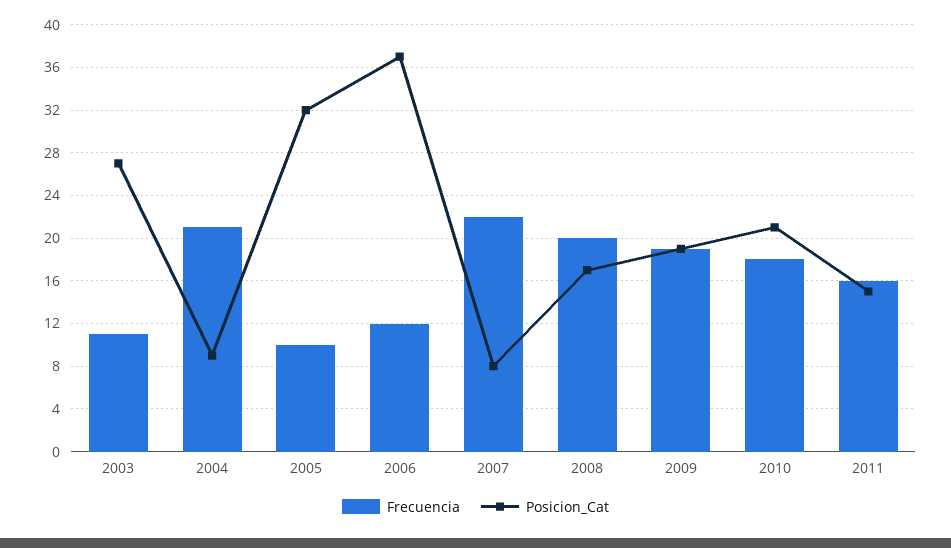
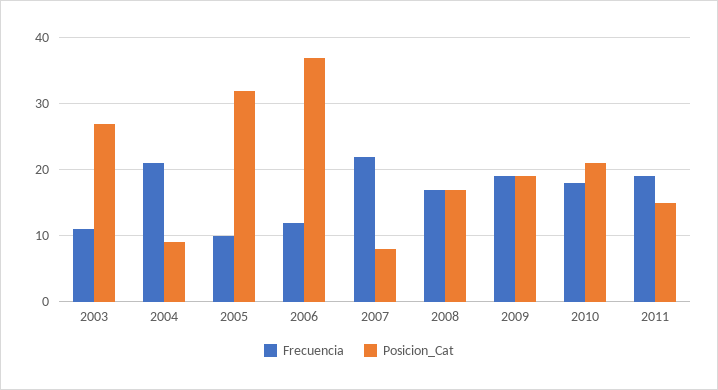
Frecuencia, 2008: 20 -> 17
Frecuencia, 2011: 16 -> 19

